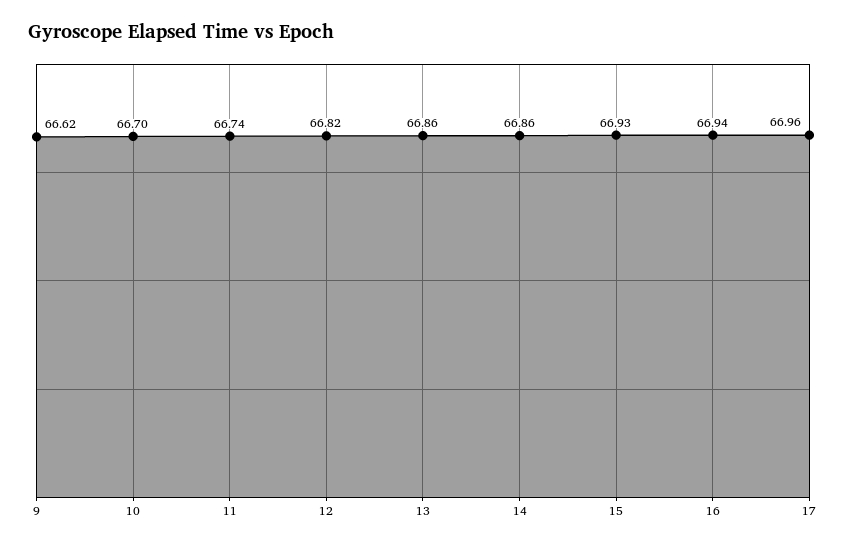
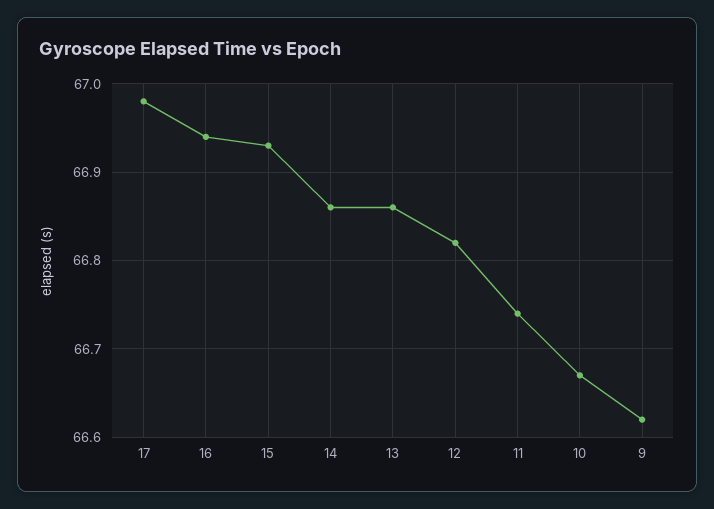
10: 66.7 -> 66.67
17: 66.96 -> 66.98

